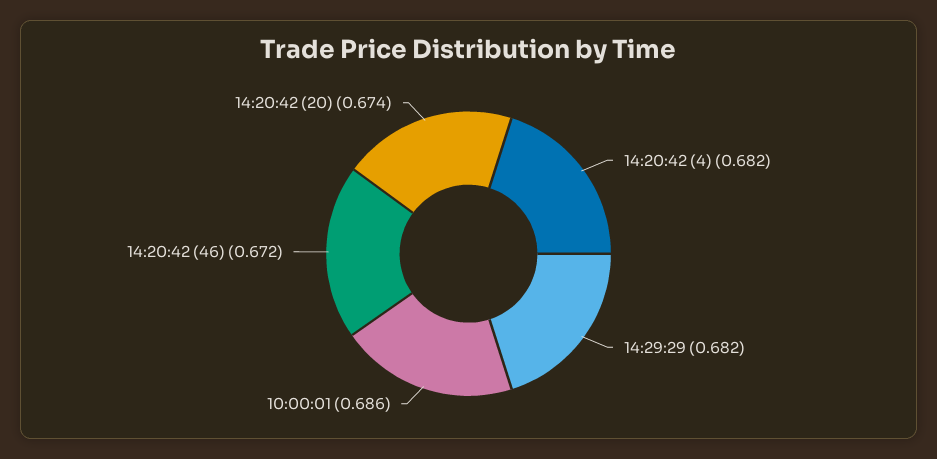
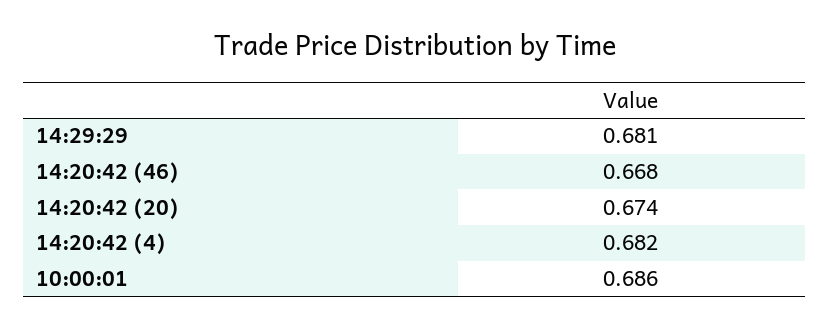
14:29:29: 0.682 -> 0.681
14:20:42 (46): 0.672 -> 0.668

